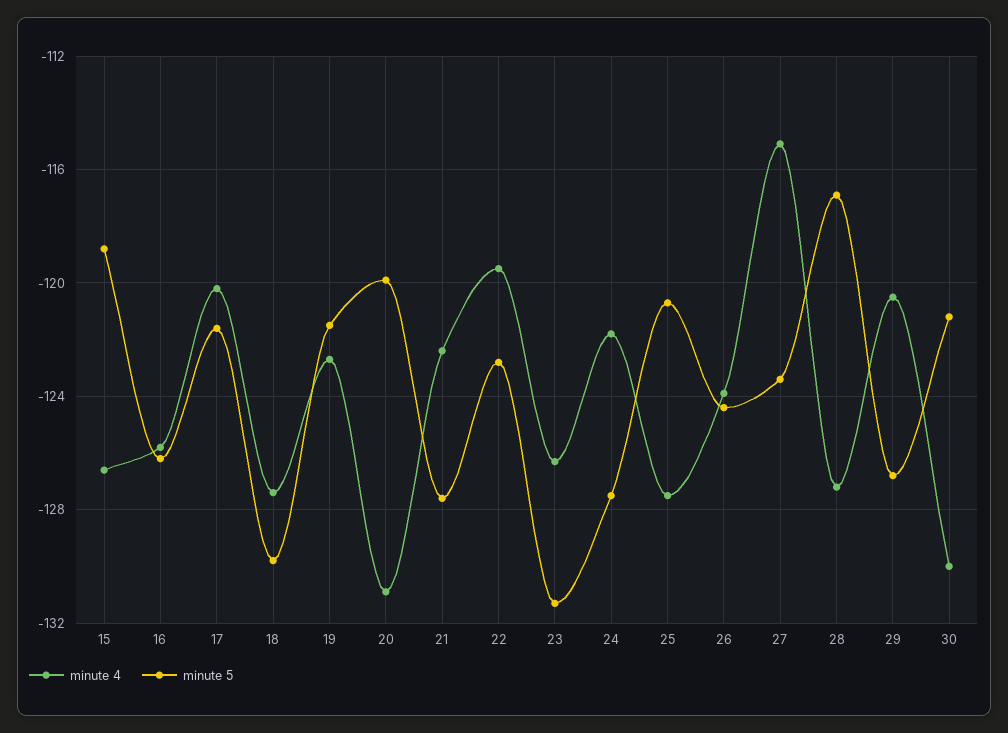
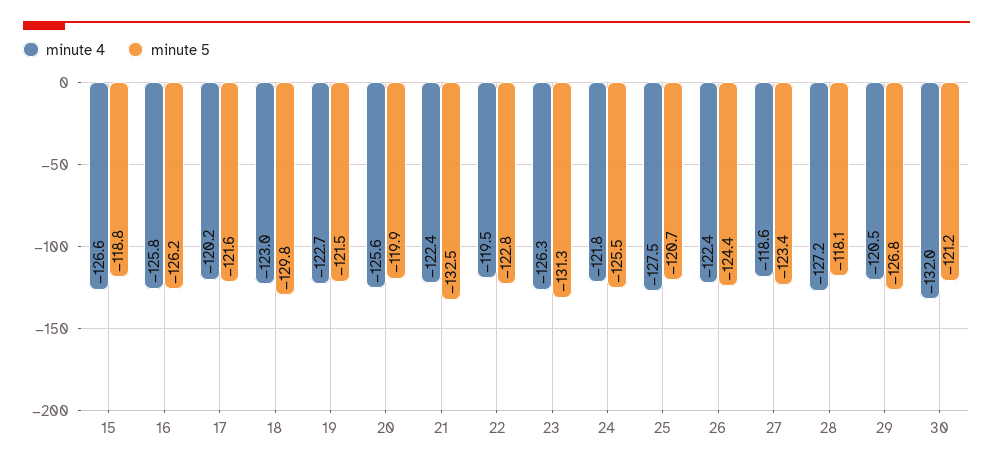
minute 4, 18: -127.5 -> -123
minute 4, 20: -131 -> -125.6
minute 5, 21: -127.5 -> -132.5
minute 5, 24: -127.5 -> -125.5
minute 4, 26: -124 -> -122.4
minute 4, 27: -115 -> -118.6
minute 5, 28: -117 -> -118.1
minute 4, 30: -130 -> -132

